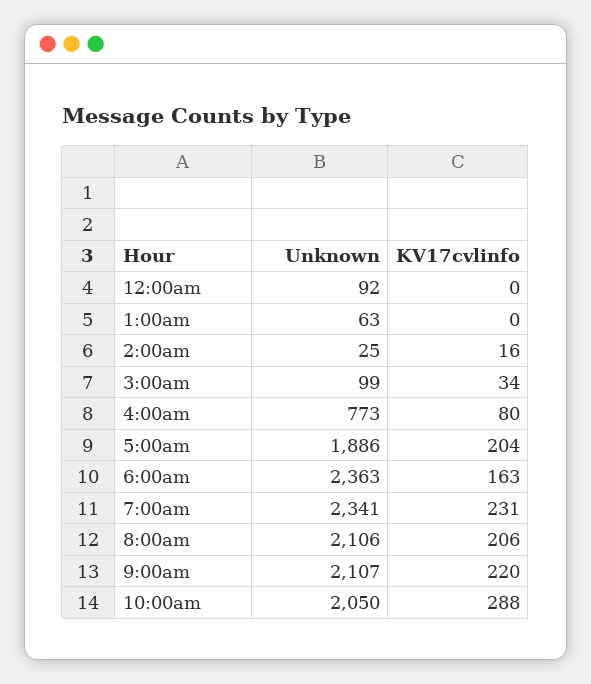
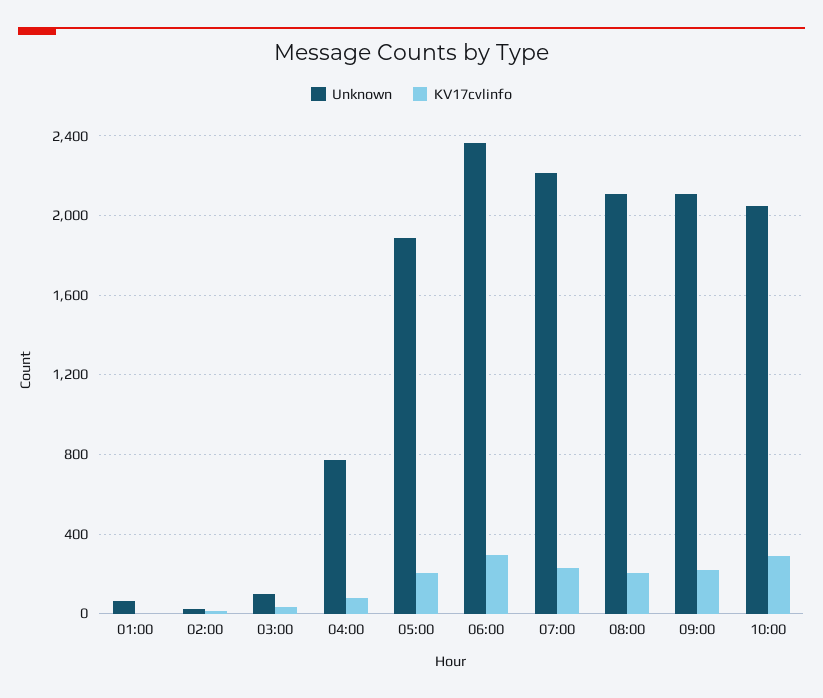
Unknown, 12:00am: 92 -> none
KV17cvlinfo, 12:00am: 0 -> none
KV17cvlinfo, 6:00am: 163 -> 300
Unknown, 7:00am: 2341 -> 2200

